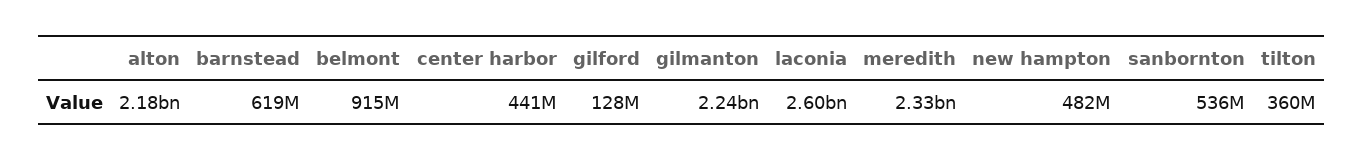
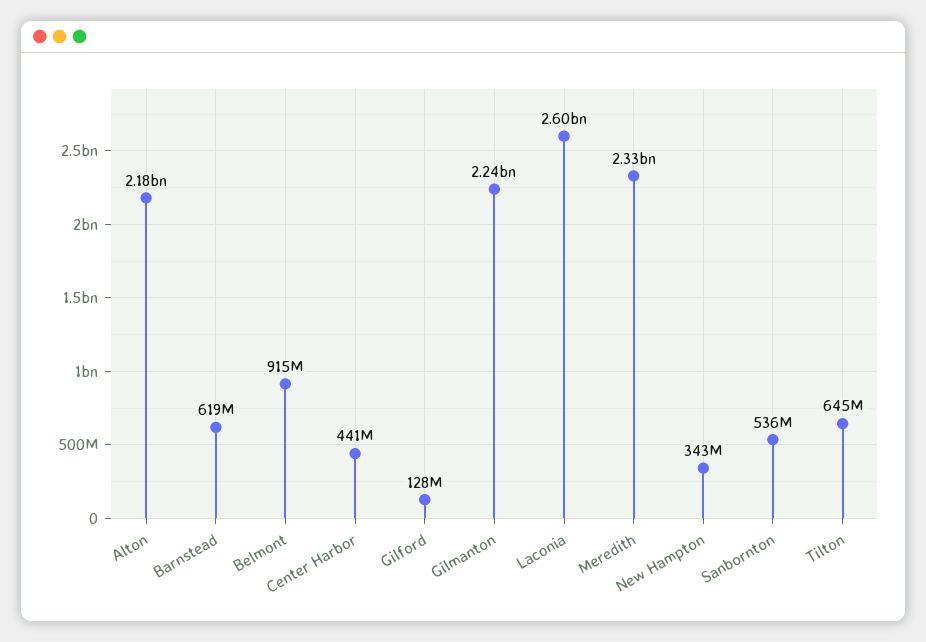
new hampton: 482000000 -> 343000000
tilton: 360000000 -> 645000000

